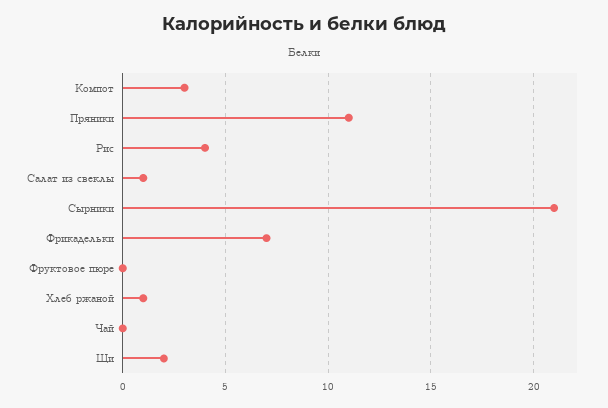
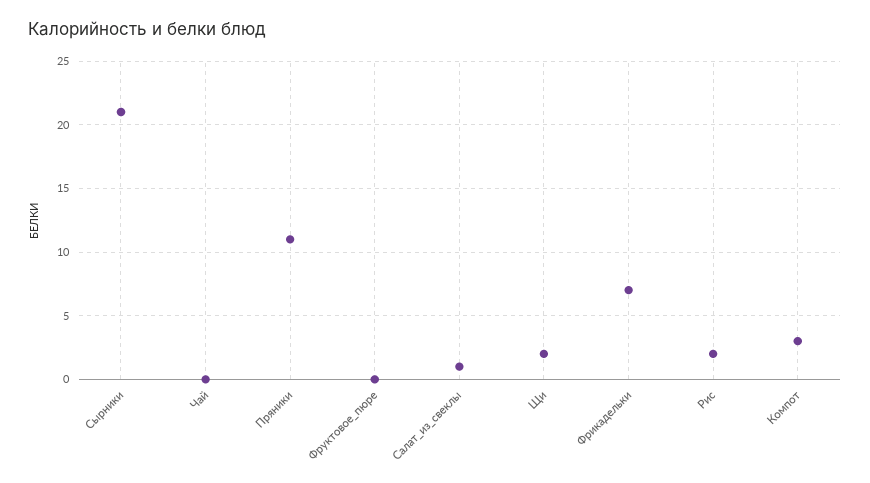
Рис: 4 -> 2
Хлеб ржаной: 1 -> none

